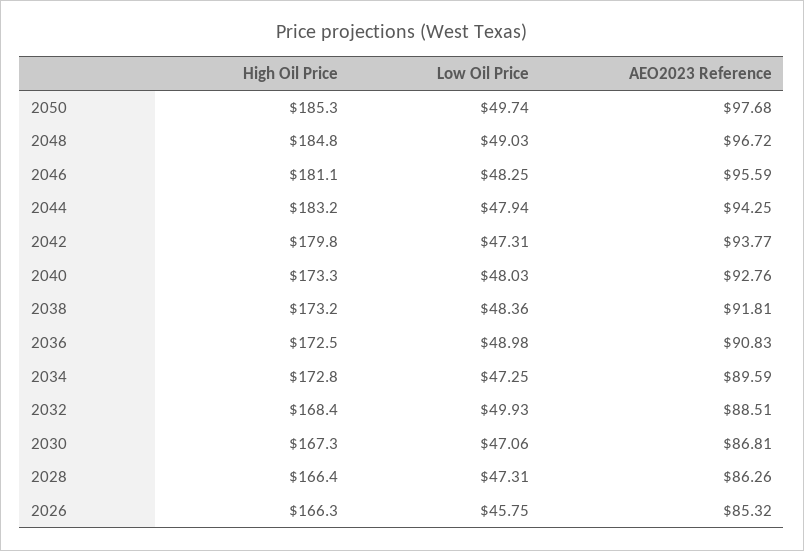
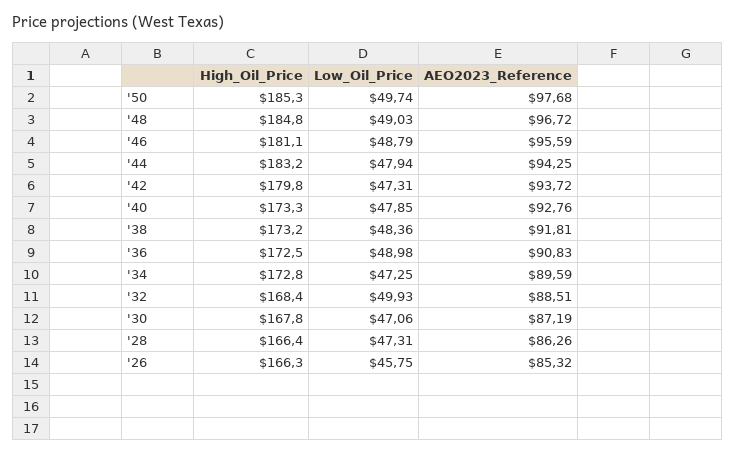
Low Oil Price, 2046: 48.25 -> 48.79
AEO2023 Reference, 2042: 93.77 -> 93.72
Low Oil Price, 2040: 48.03 -> 47.85
High Oil Price, 2030: 167.3 -> 167.8
AEO2023 Reference, 2030: 86.81 -> 87.19

